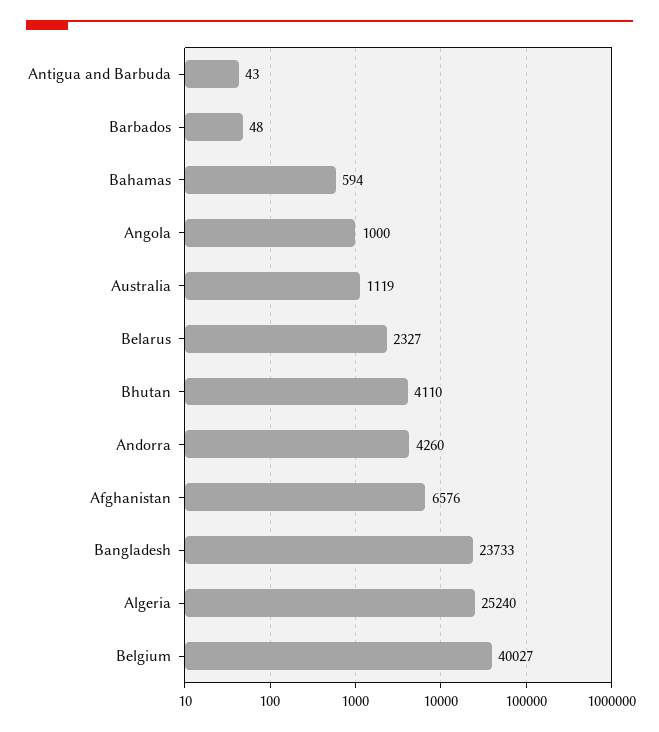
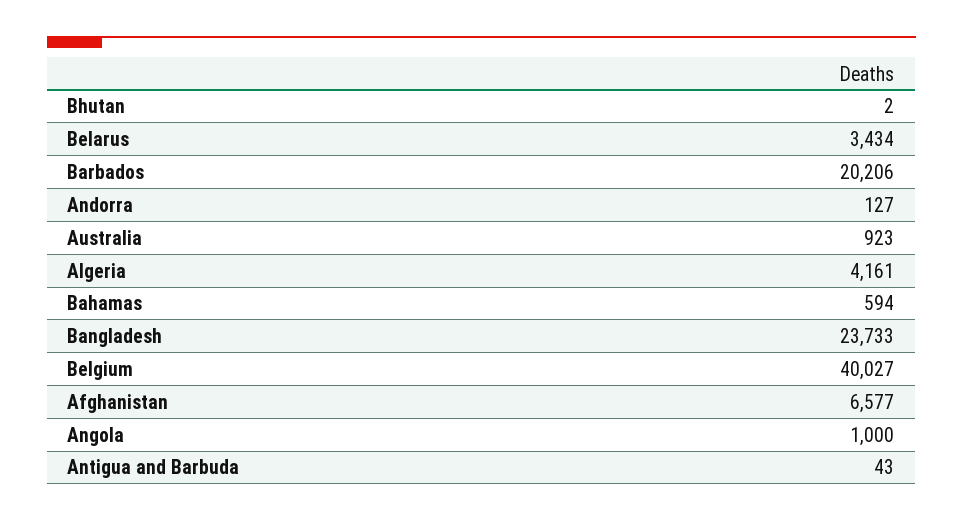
Barbados: 48 -> 20206
Australia: 1119 -> 923
Belarus: 2327 -> 3434
Bhutan: 4110 -> 2
Andorra: 4260 -> 127
Afghanistan: 6576 -> 6577
Algeria: 25240 -> 4161

